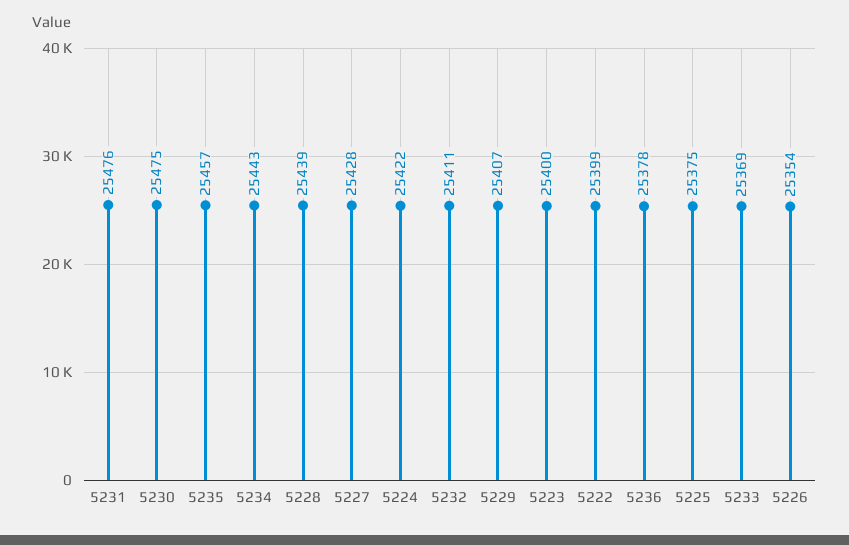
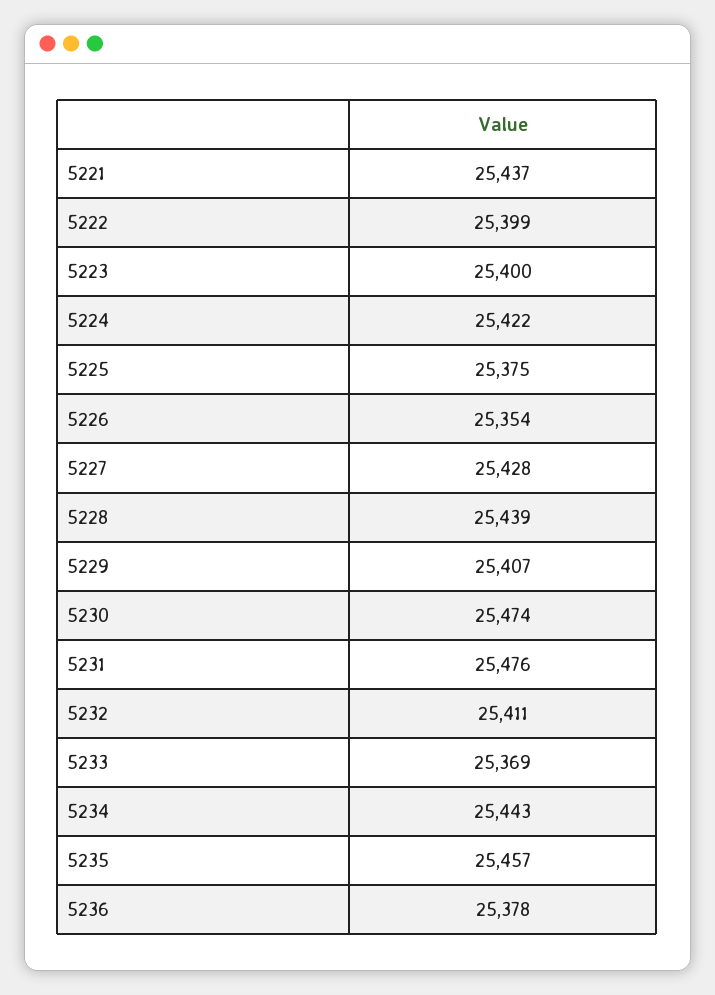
5230: 25475 -> 25474
5221: none -> 25437

